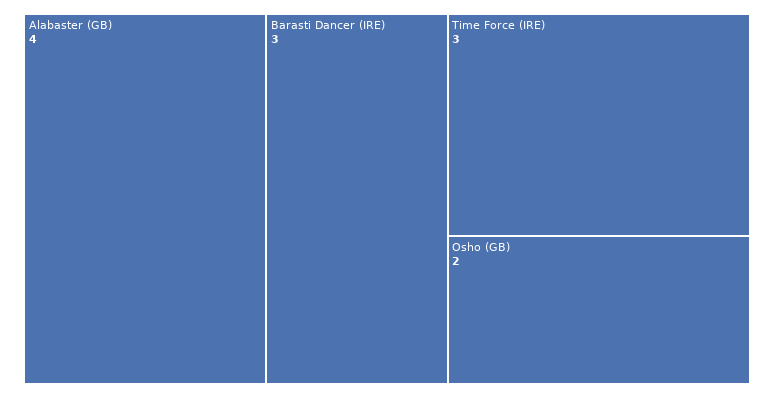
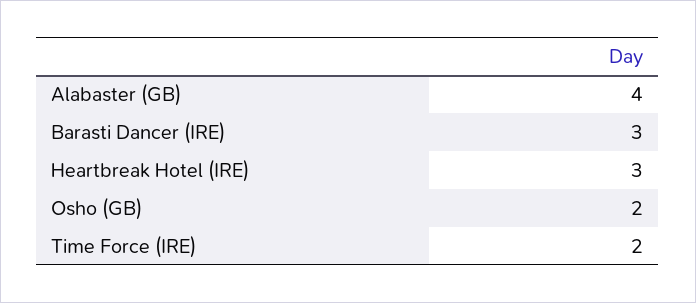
Time Force (IRE): 3 -> 2
Heartbreak Hotel (IRE): none -> 3

